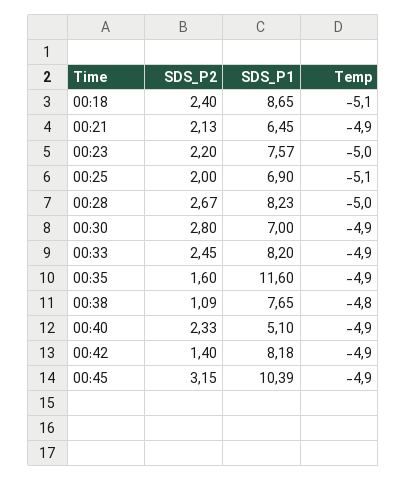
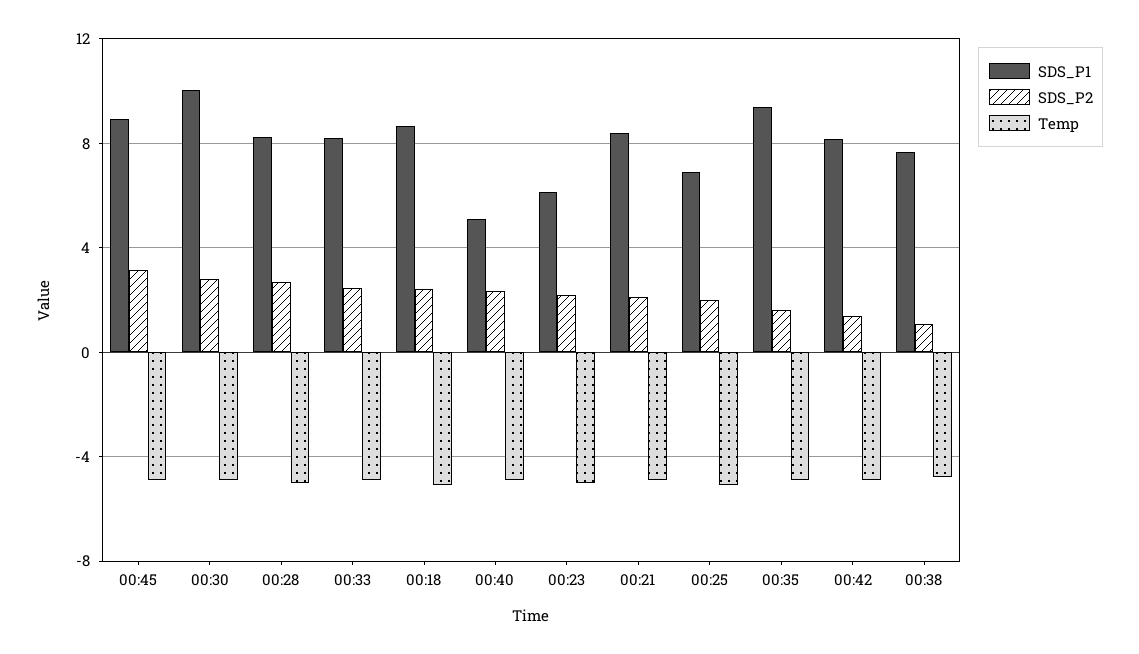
SDS_P1, 00:21: 6.45 -> 8.5
SDS_P1, 00:23: 7.57 -> 6
SDS_P1, 00:30: 7 -> 10
SDS_P1, 00:35: 11.6 -> 9.5
SDS_P1, 00:45: 10.39 -> 9

